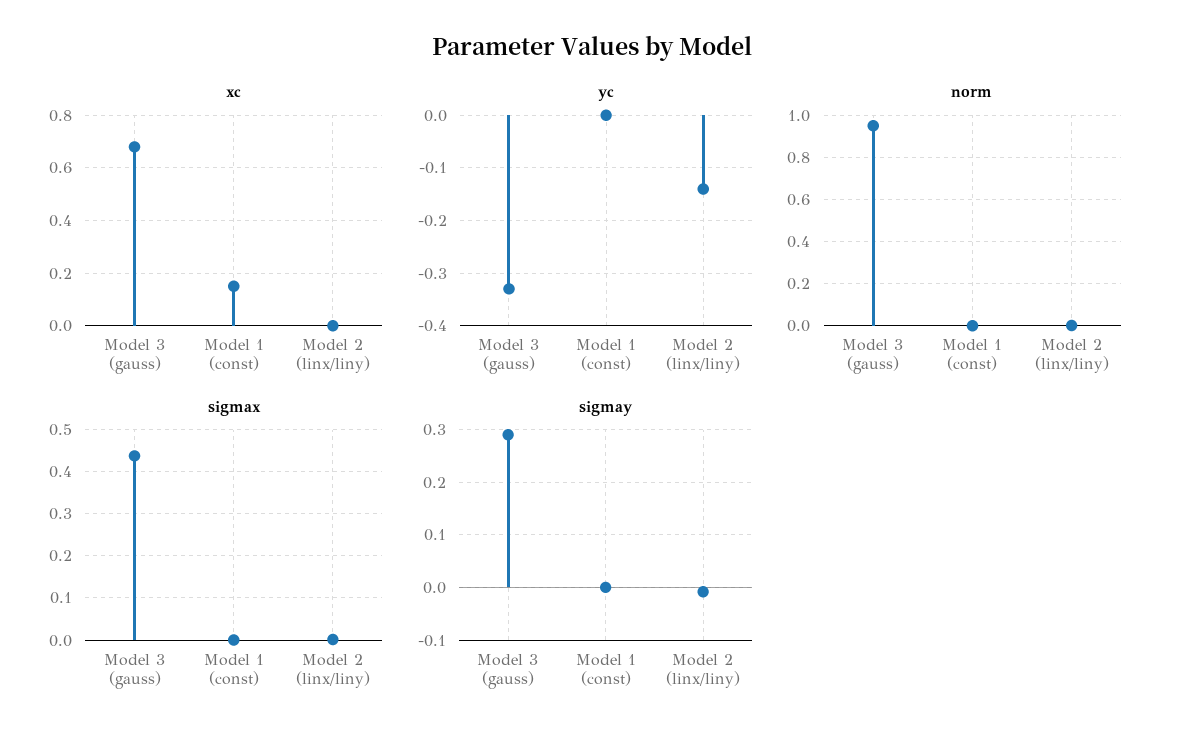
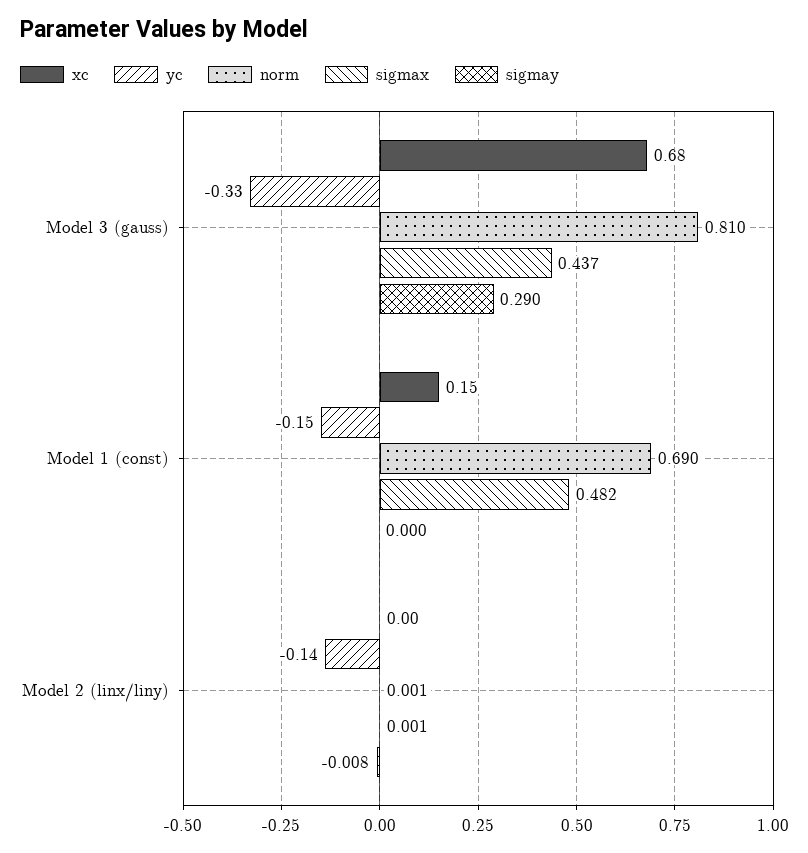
yc, Model 1 (const): 0 -> -0.15
norm, Model 3 (gauss): 0.95 -> 0.81
norm, Model 1 (const): 0 -> 0.69
sigmax, Model 1 (const): 0 -> 0.482

